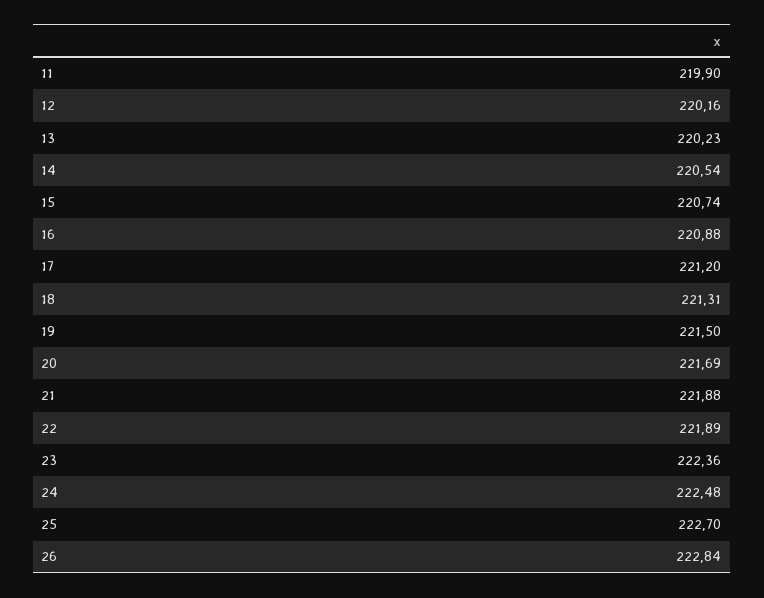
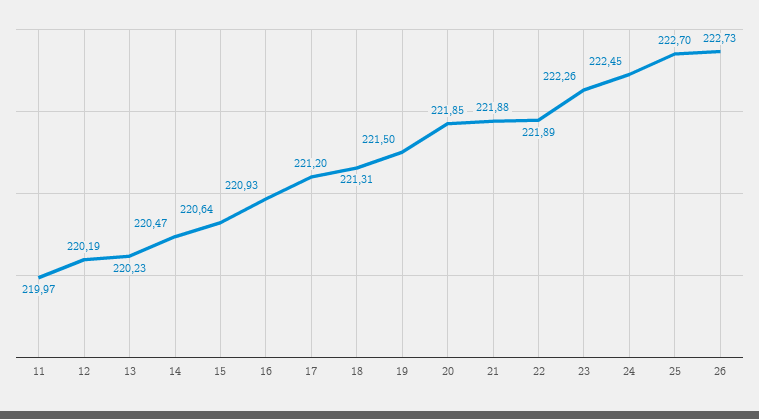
11: 219.9 -> 219.97
12: 220.16 -> 220.19
14: 220.54 -> 220.47
15: 220.74 -> 220.64
16: 220.88 -> 220.93
20: 221.69 -> 221.85
23: 222.36 -> 222.26
24: 222.48 -> 222.45
26: 222.84 -> 222.73

